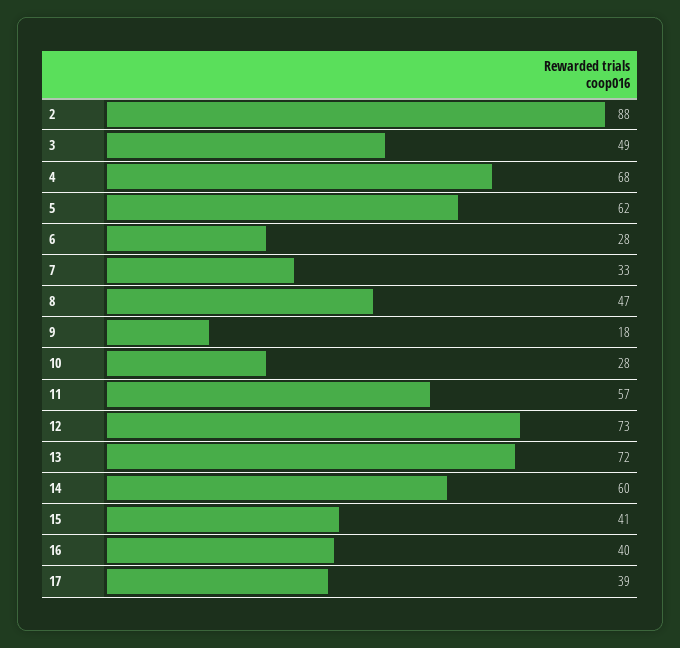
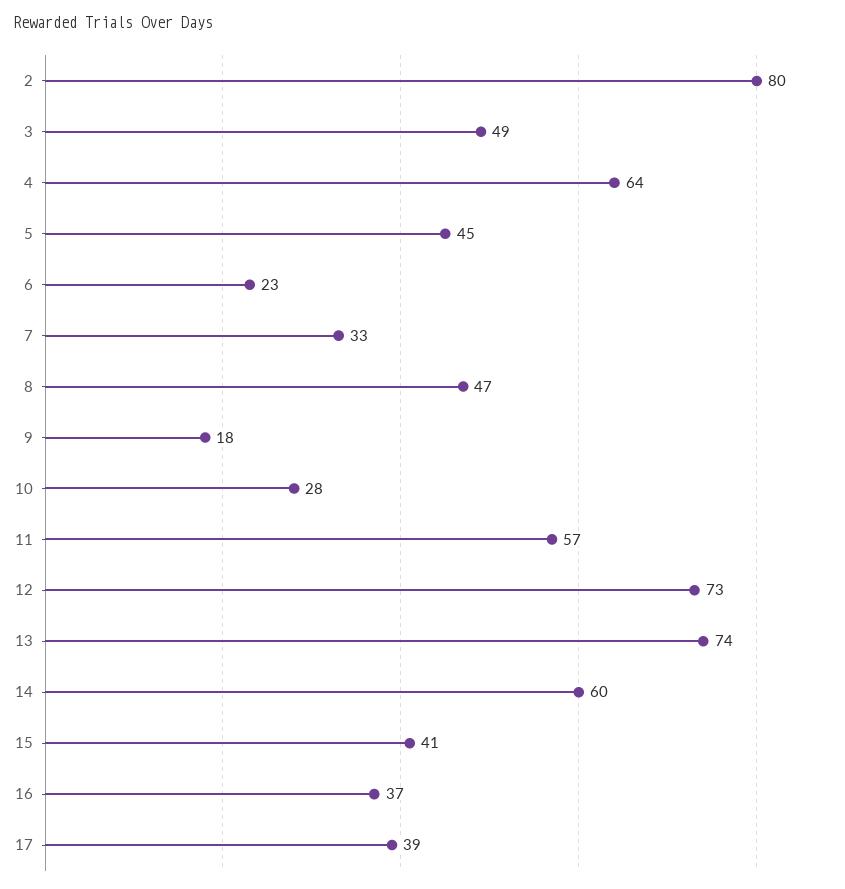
2: 88 -> 80
4: 68 -> 64
5: 62 -> 45
6: 28 -> 23
13: 72 -> 74
16: 40 -> 37

